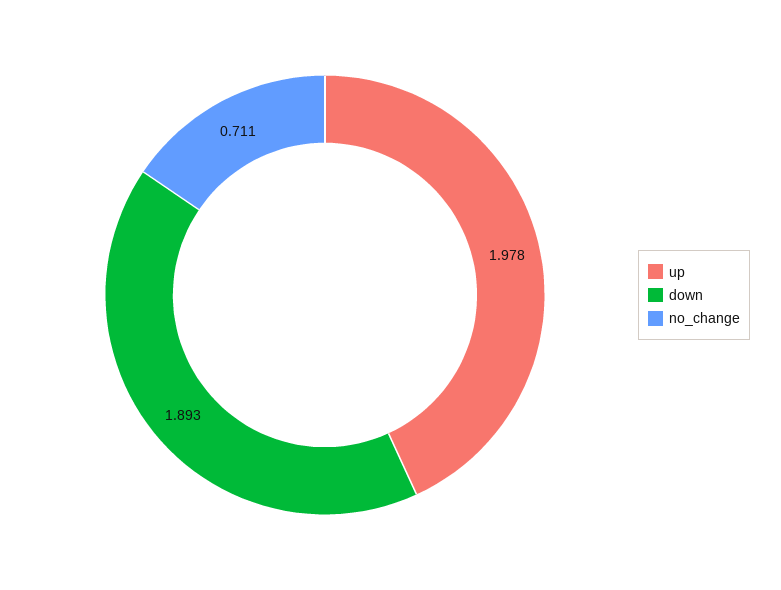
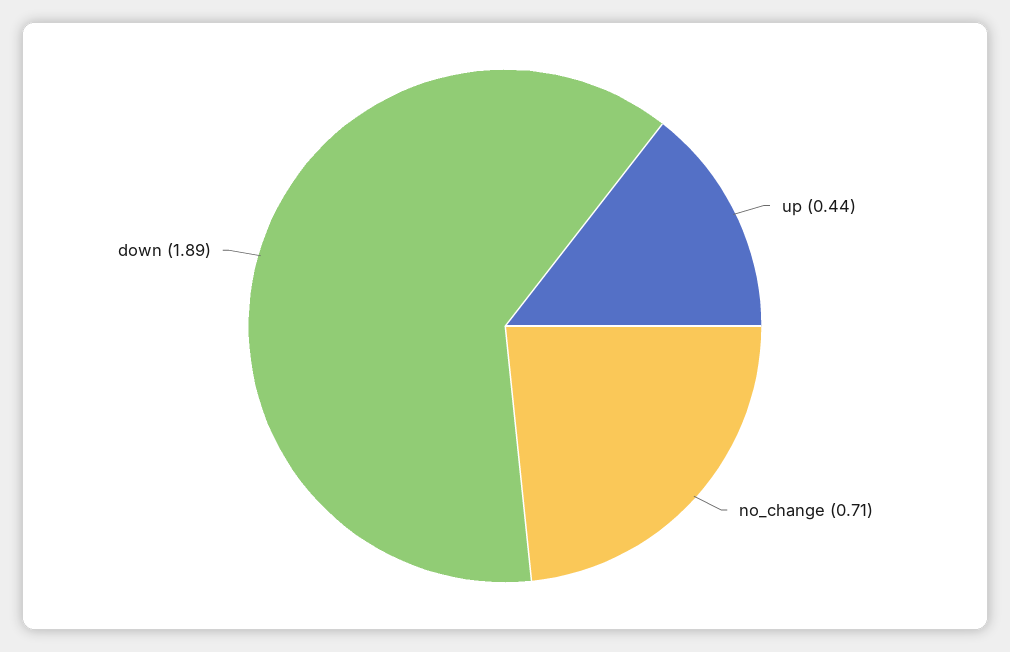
up: 1.978 -> 0.44

